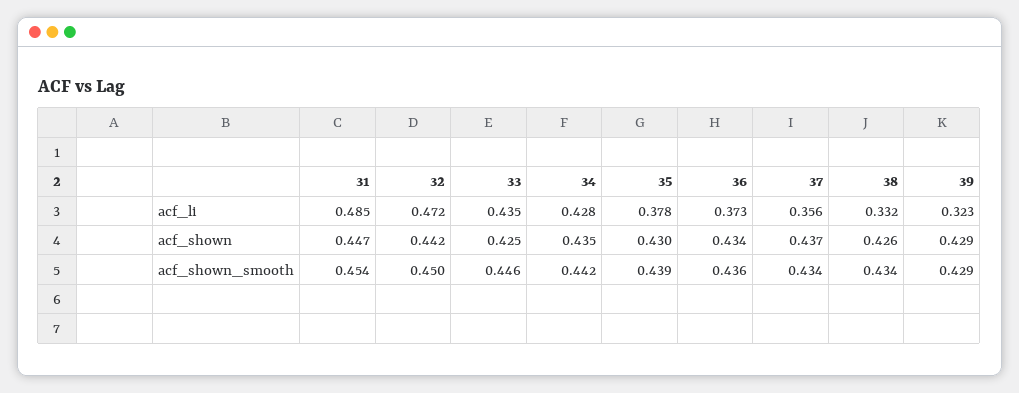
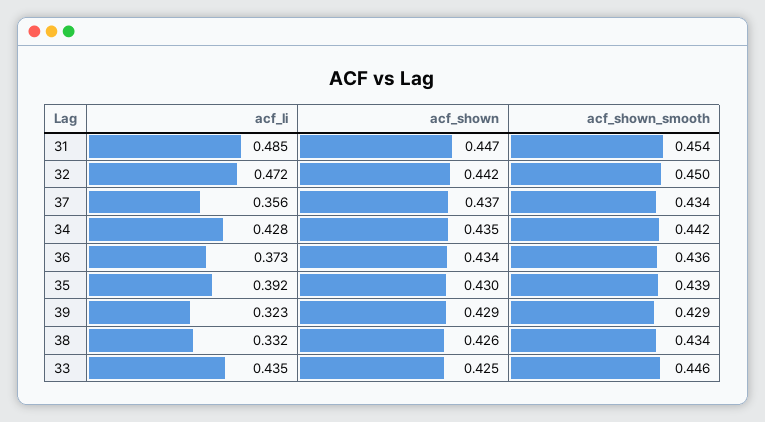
35, acf_li: 0.378 -> 0.392

